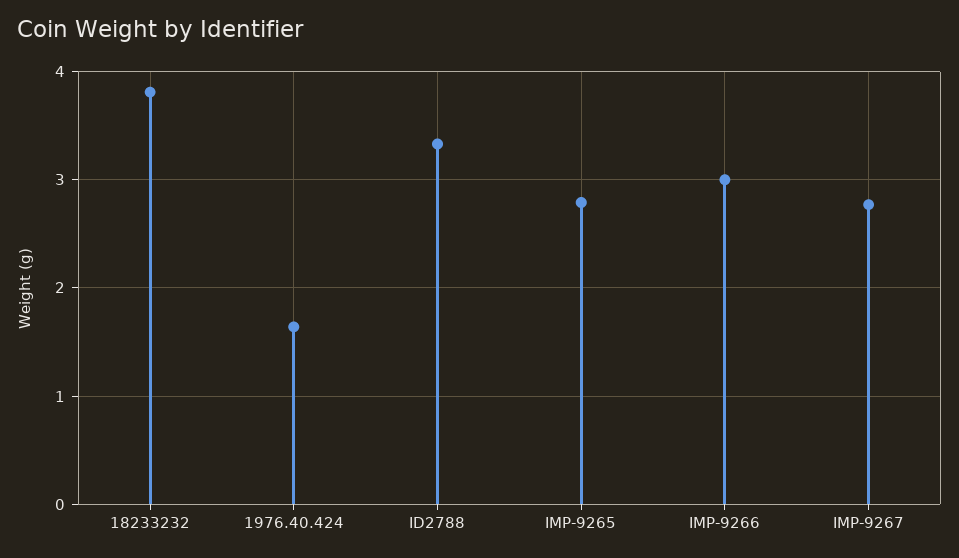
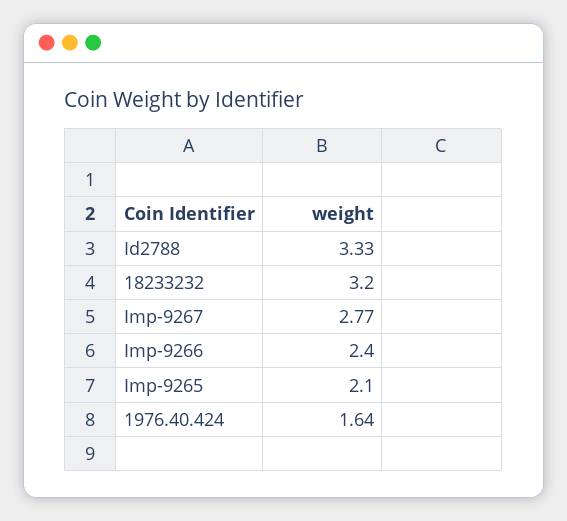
18233232: 3.8 -> 3.2
IMP-9265: 2.8 -> 2.1
IMP-9266: 3 -> 2.4

